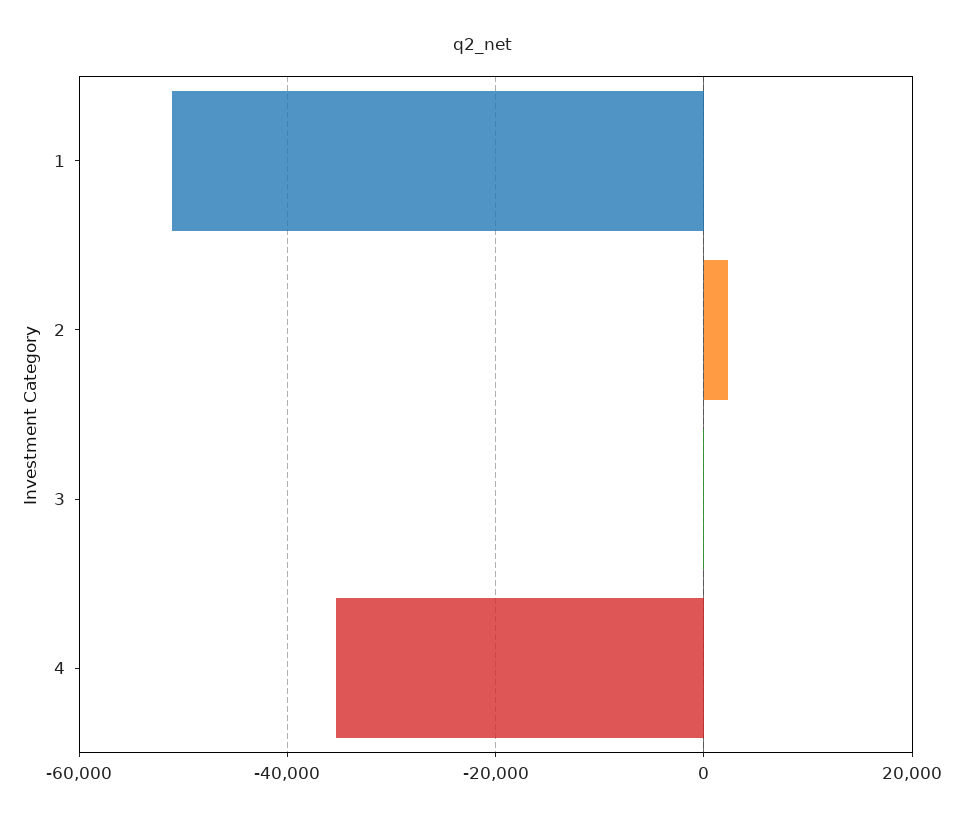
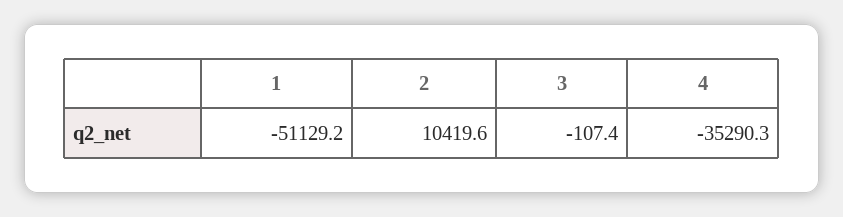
2: 2000 -> 10419.6

